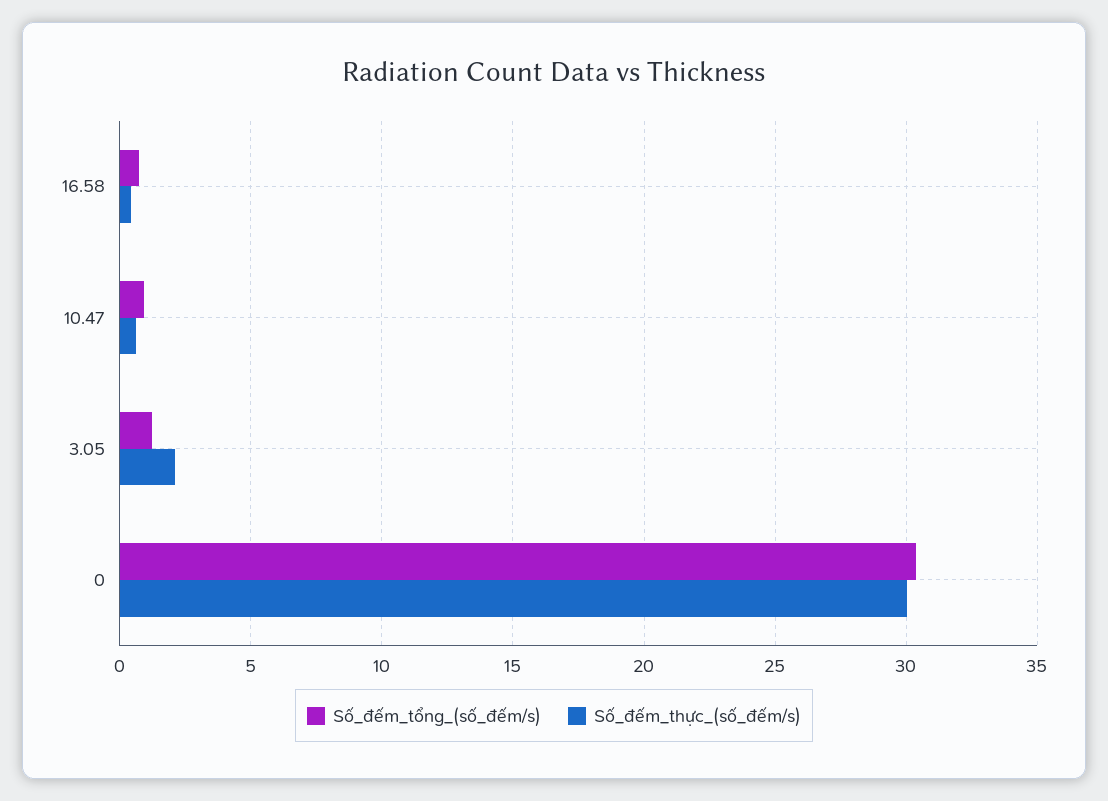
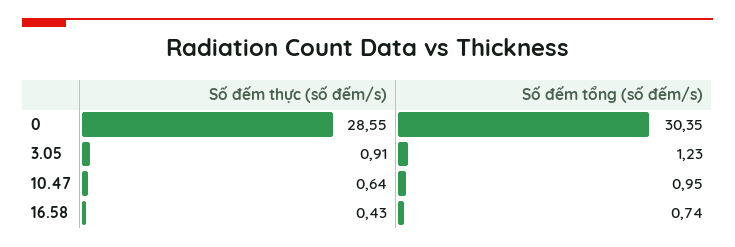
Số_đếm_thực_(số_đếm/s), 3.05: 2 -> 0.91
Số_đếm_thực_(số_đếm/s), 0: 30 -> 28.55

